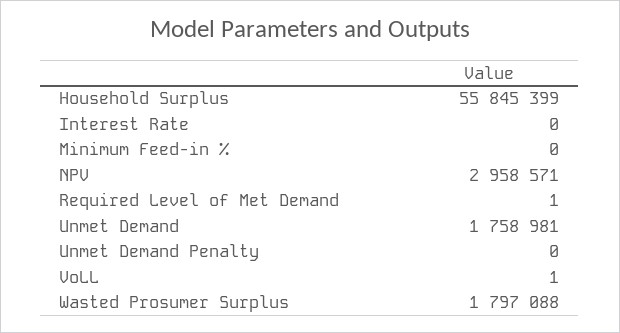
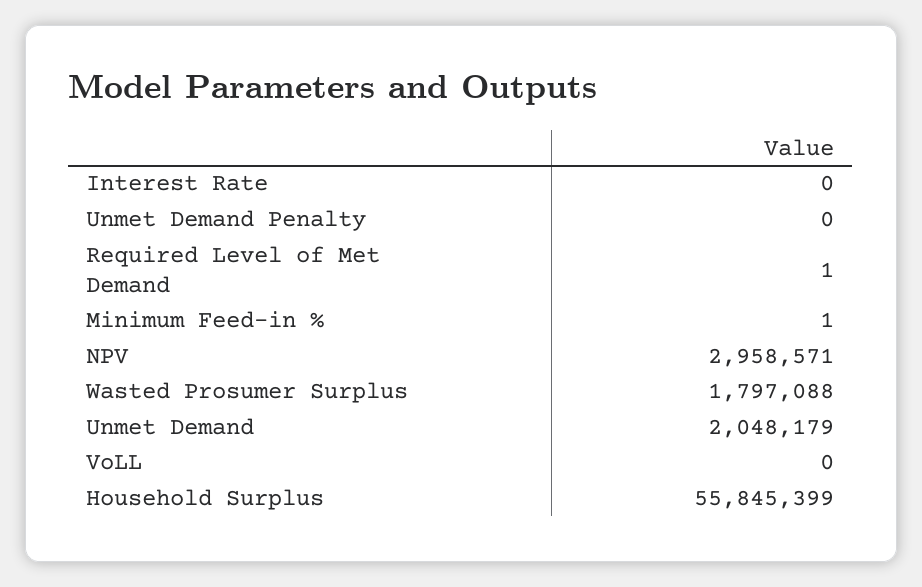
Minimum Feed-in %: 0 -> 1
Unmet Demand: 1758981 -> 2048179
VoLL: 1 -> 0

